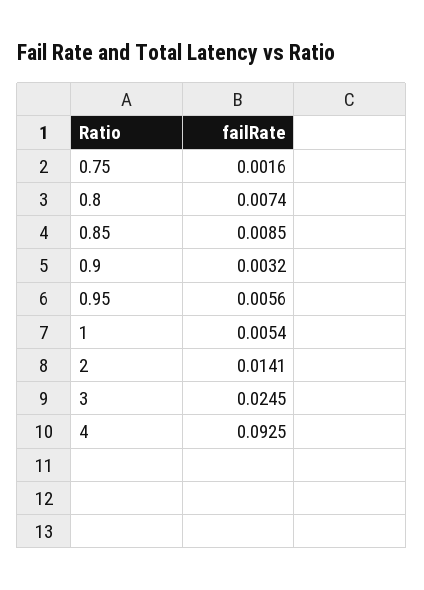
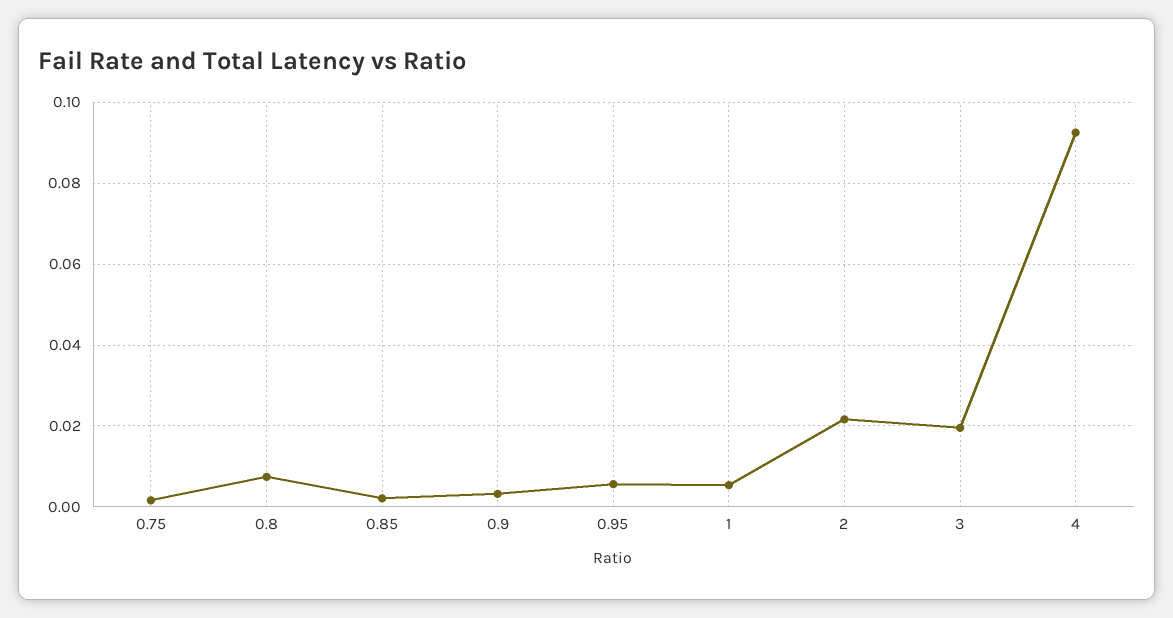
0.85: 0.0085 -> 0.002
2: 0.0141 -> 0.022
3: 0.0245 -> 0.02

